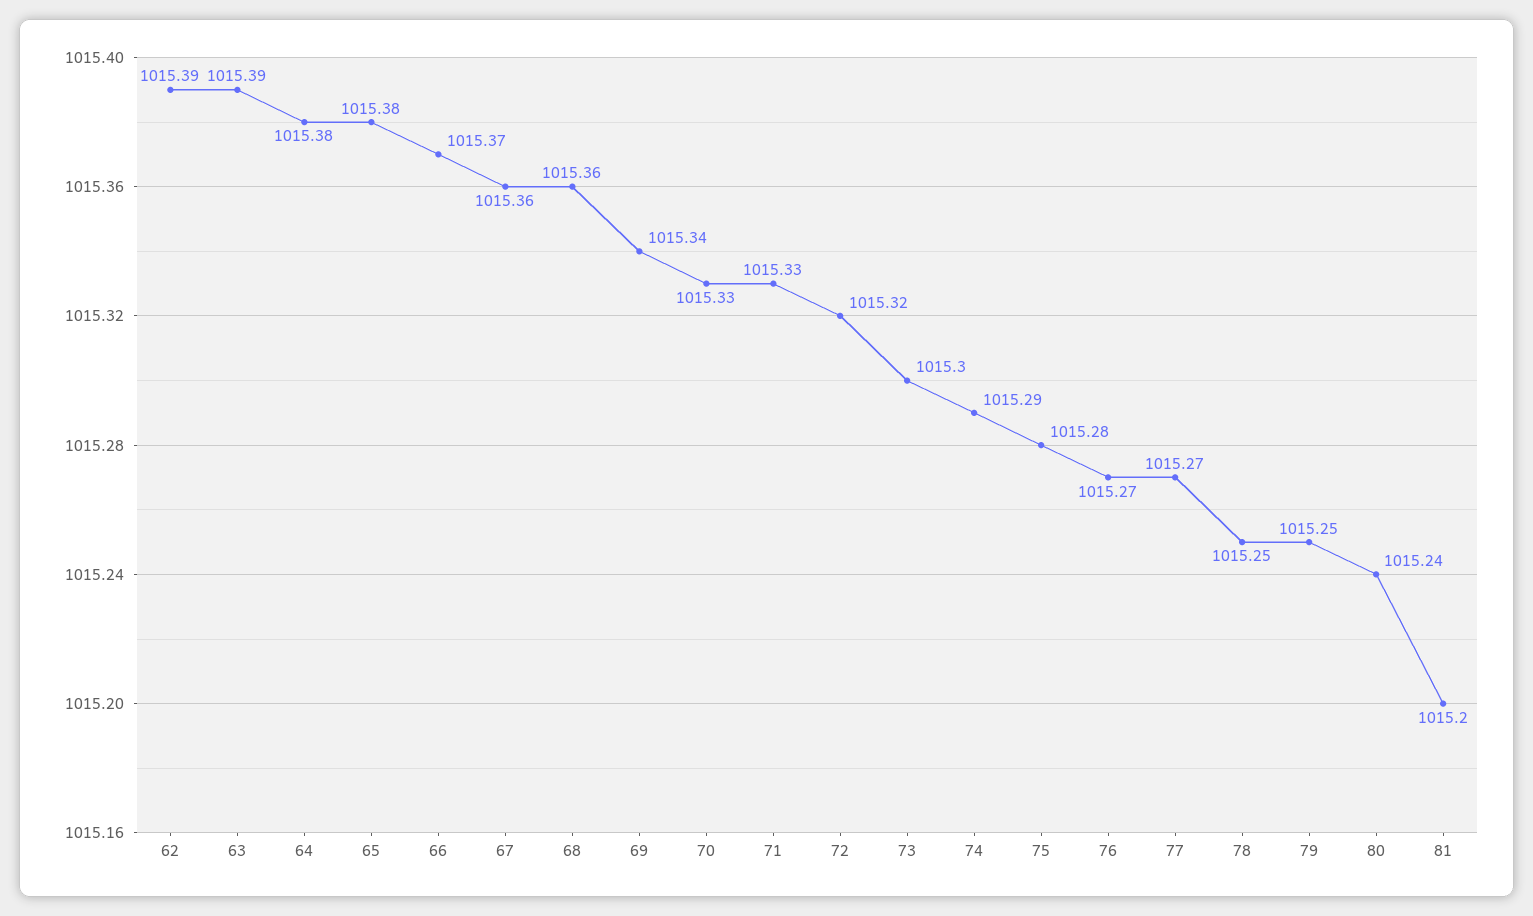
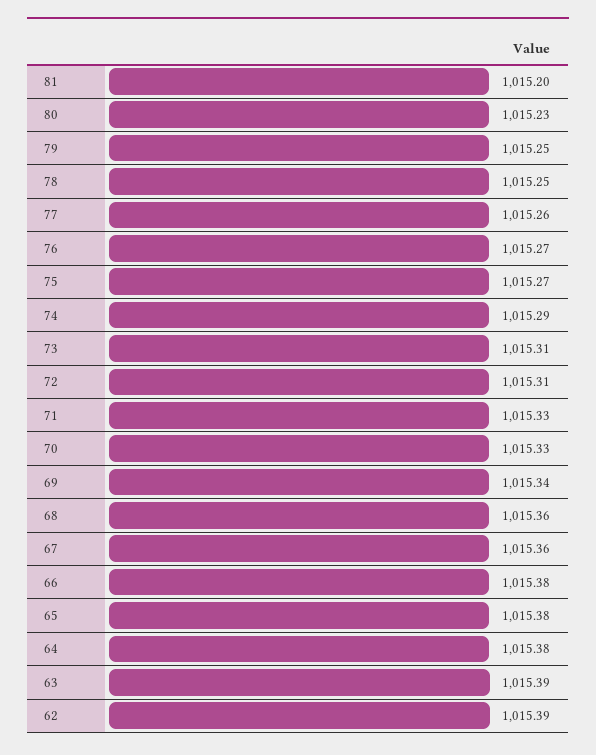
66: 1015.37 -> 1015.38
72: 1015.32 -> 1015.31
73: 1015.3 -> 1015.31
75: 1015.28 -> 1015.27
77: 1015.27 -> 1015.26
80: 1015.24 -> 1015.23

